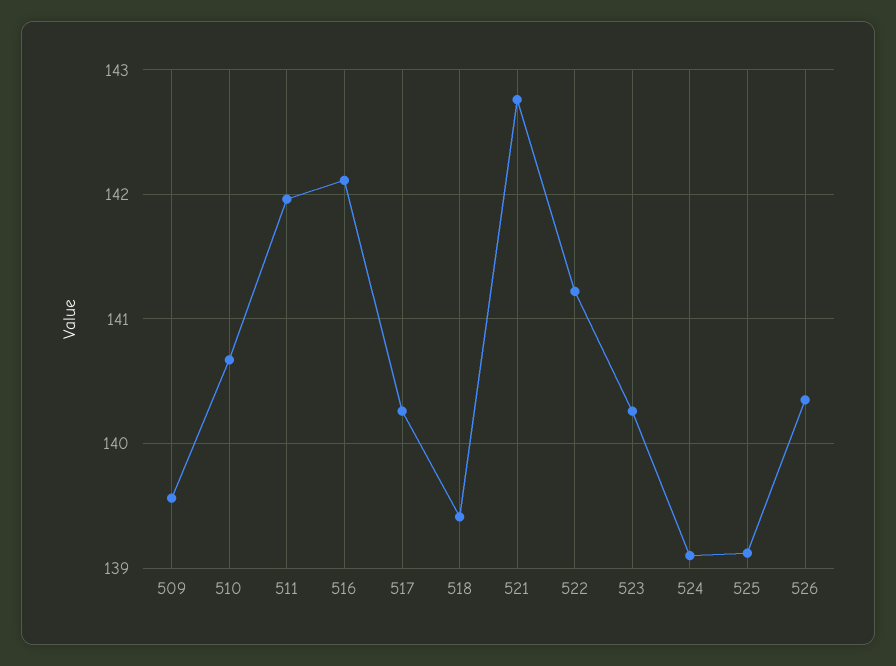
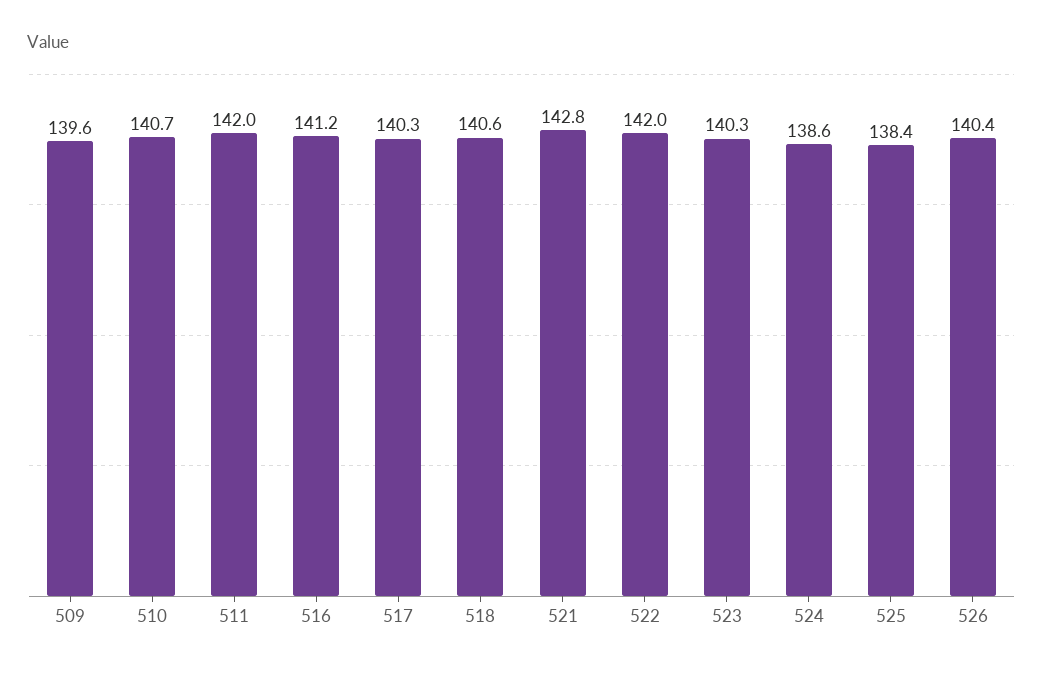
516: 142.1 -> 141.2
518: 139.4 -> 140.6
522: 141.2 -> 142
524: 139.1 -> 138.6
525: 139.1 -> 138.4

